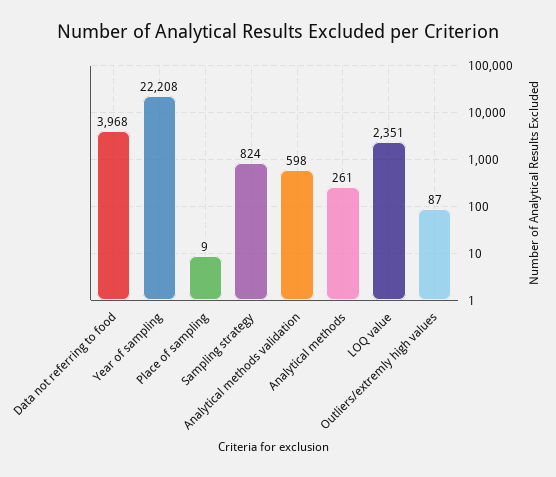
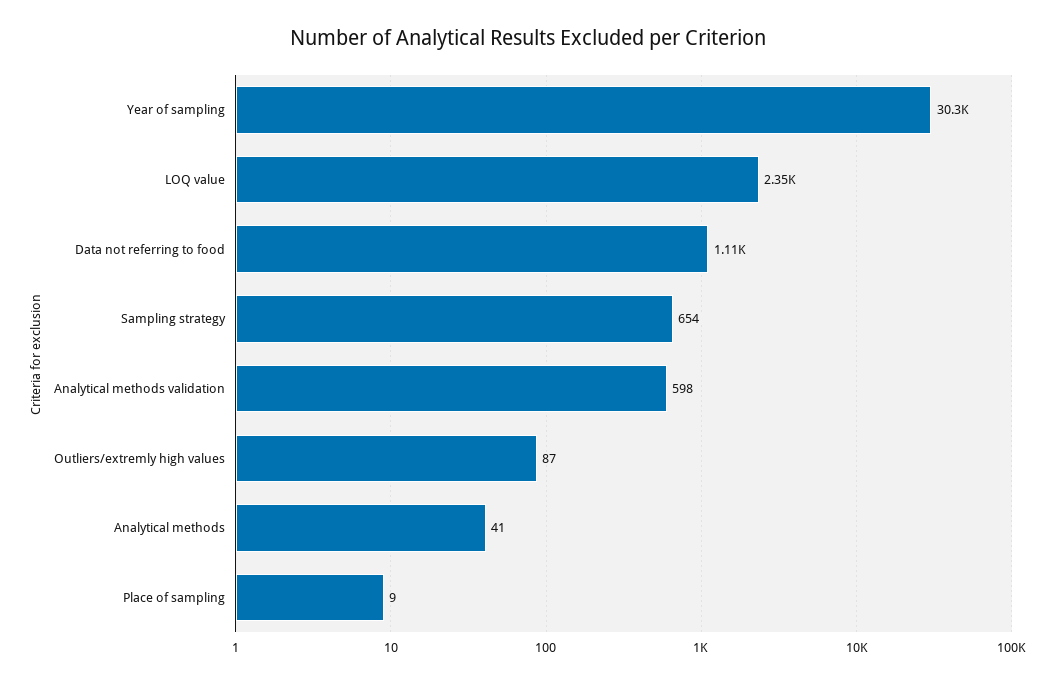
Data not referring to food: 3968 -> 1110
Year of sampling: 22208 -> 30300
Sampling strategy: 824 -> 654
Analytical methods: 261 -> 41

